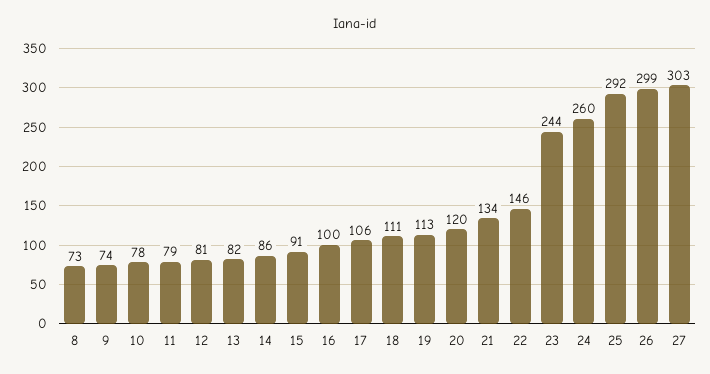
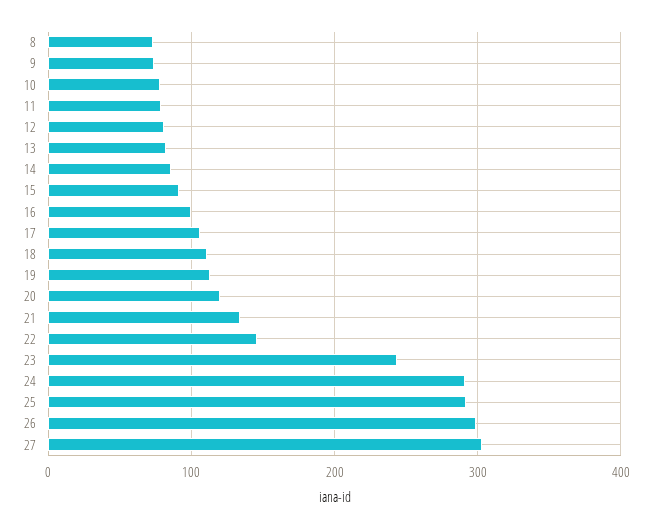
24: 260 -> 290

